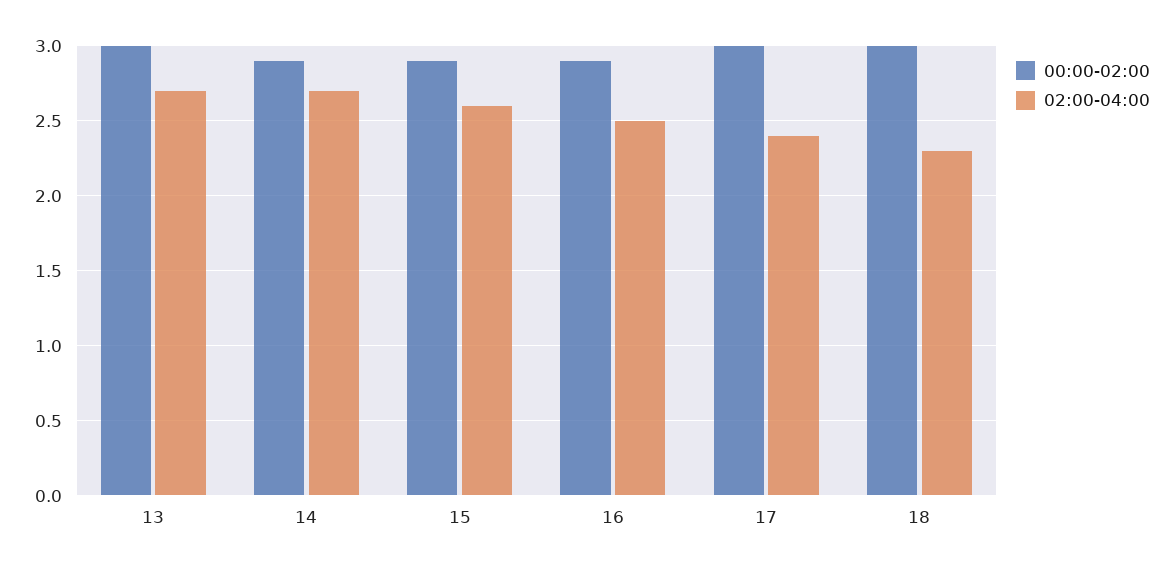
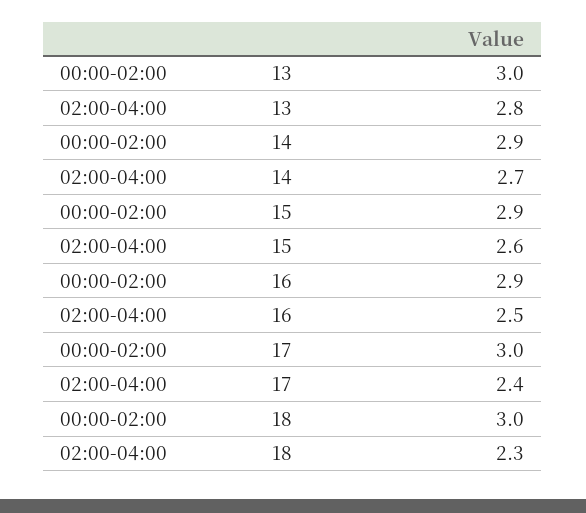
02:00-04:00, 13: 2.7 -> 2.8

